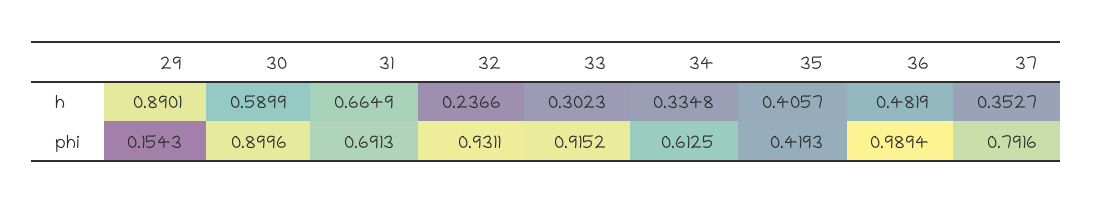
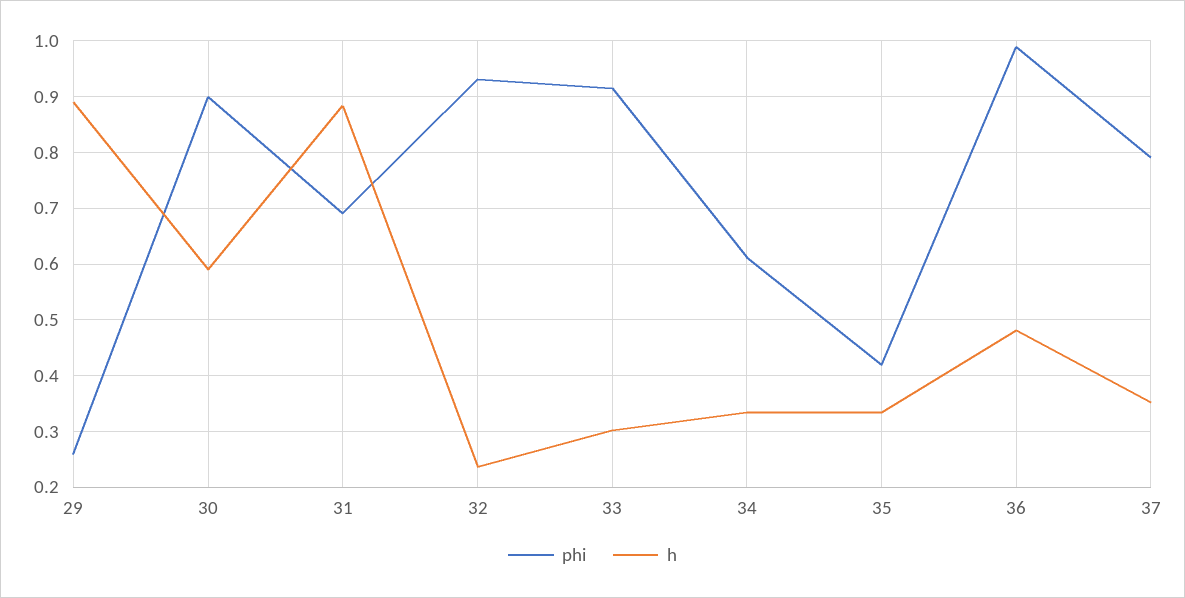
h, 31: 0.6649 -> 0.88
h, 35: 0.4057 -> 0.34
phi, 29: 0.1543 -> 0.26

